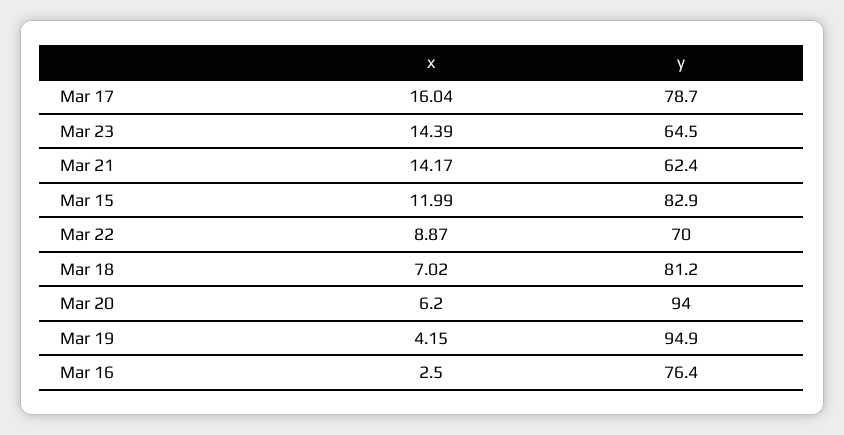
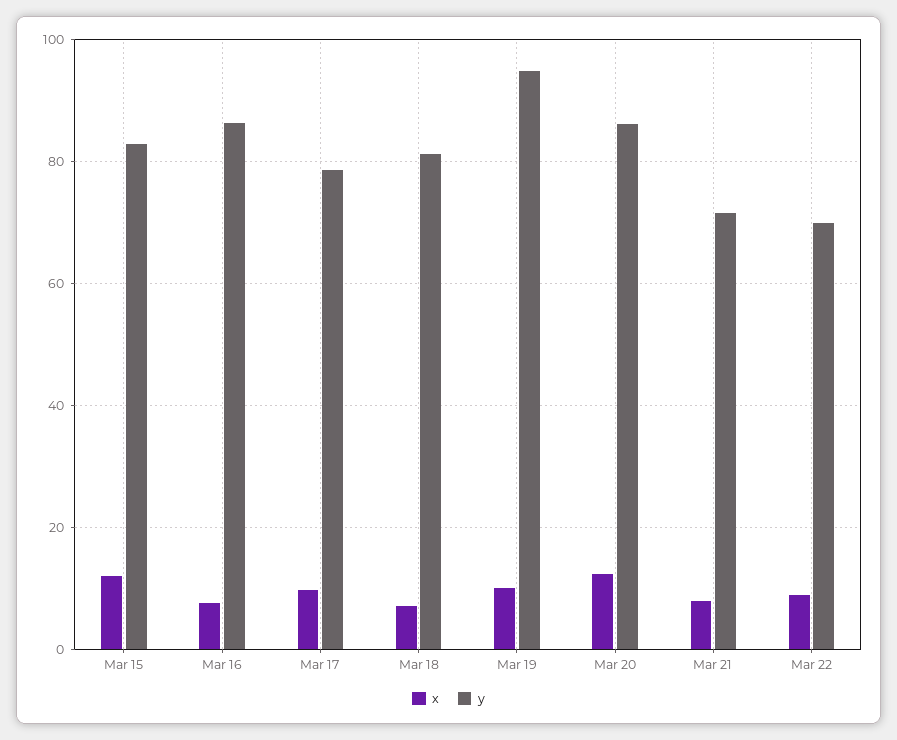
x, Mar 17: 16.04 -> 10
x, Mar 23: 14.39 -> none
y, Mar 23: 64.5 -> none
x, Mar 21: 14.17 -> 8
y, Mar 21: 62.4 -> 72
x, Mar 20: 6.2 -> 12
y, Mar 20: 94 -> 86
x, Mar 19: 4.15 -> 10
x, Mar 16: 2.5 -> 8
y, Mar 16: 76.4 -> 86

